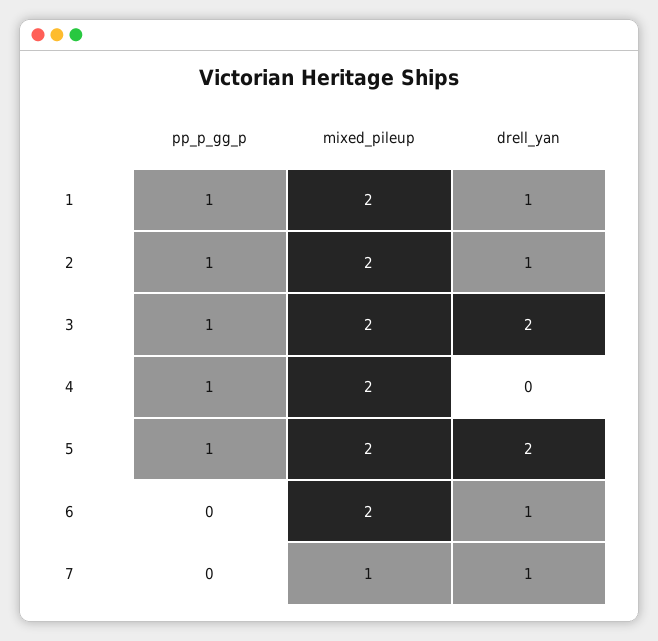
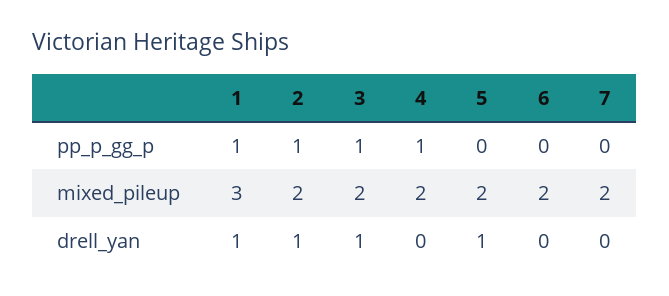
mixed_pileup, 1: 2 -> 3
drell_yan, 3: 2 -> 1
pp_p_gg_p, 5: 1 -> 0
drell_yan, 5: 2 -> 1
drell_yan, 6: 1 -> 0
mixed_pileup, 7: 1 -> 2
drell_yan, 7: 1 -> 0

